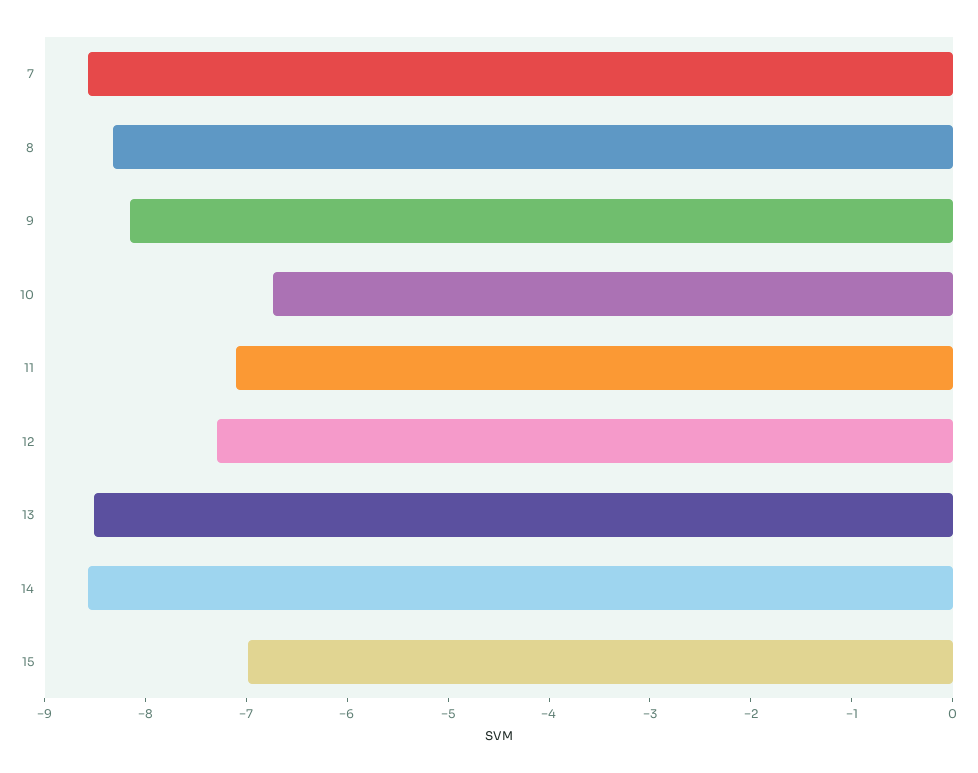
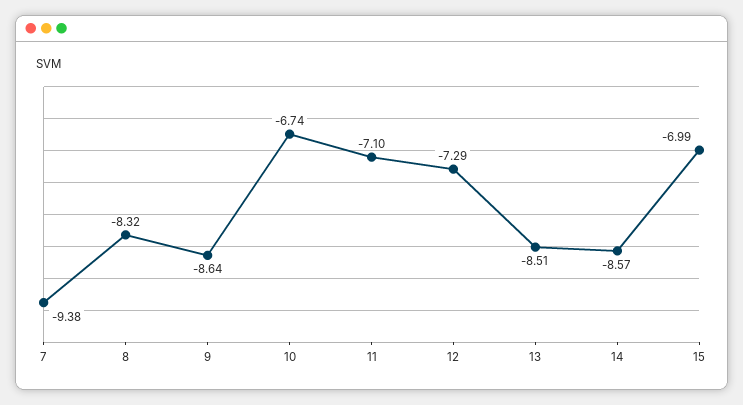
7: -8.6 -> -9.38
9: -8.2 -> -8.64

